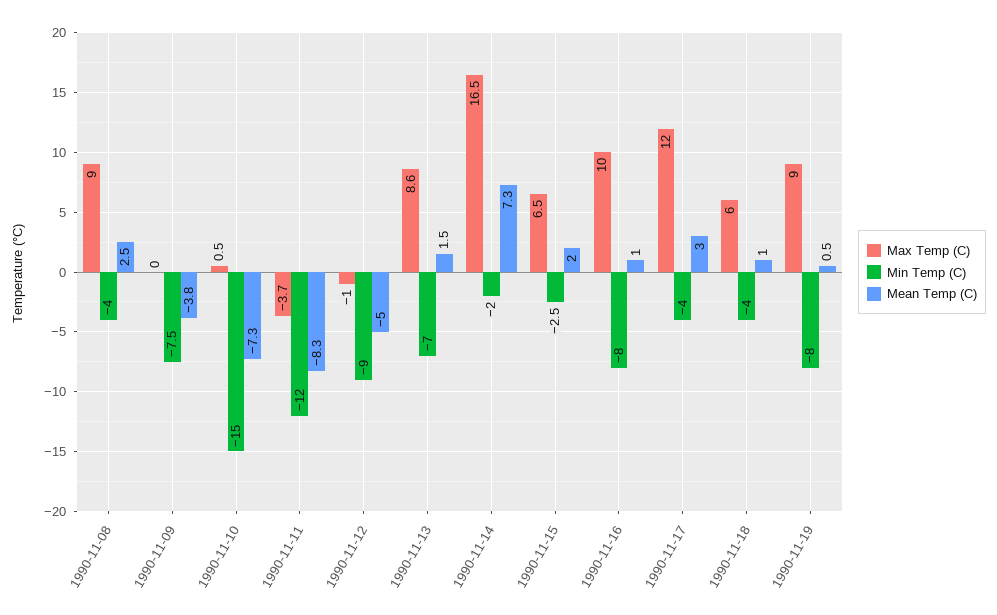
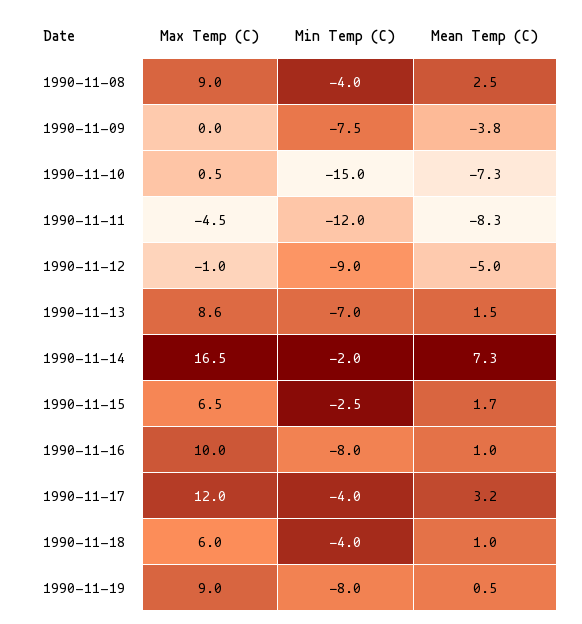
Max Temp (C), 1990-11-11: -3.7 -> -4.5
Mean Temp (C), 1990-11-15: 2 -> 1.7
Mean Temp (C), 1990-11-17: 3 -> 3.2

